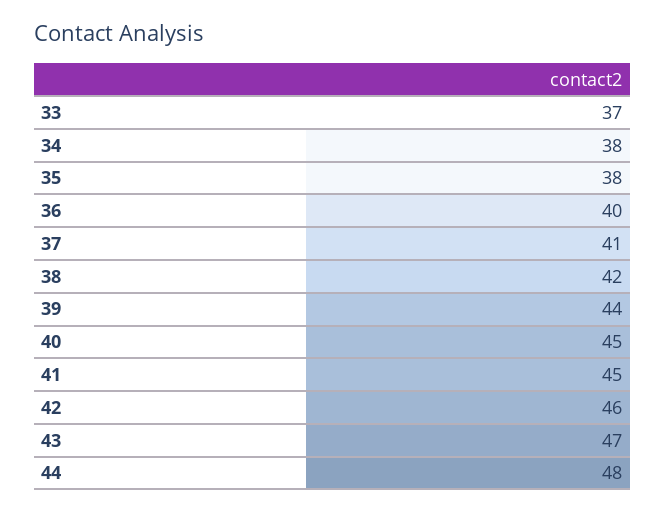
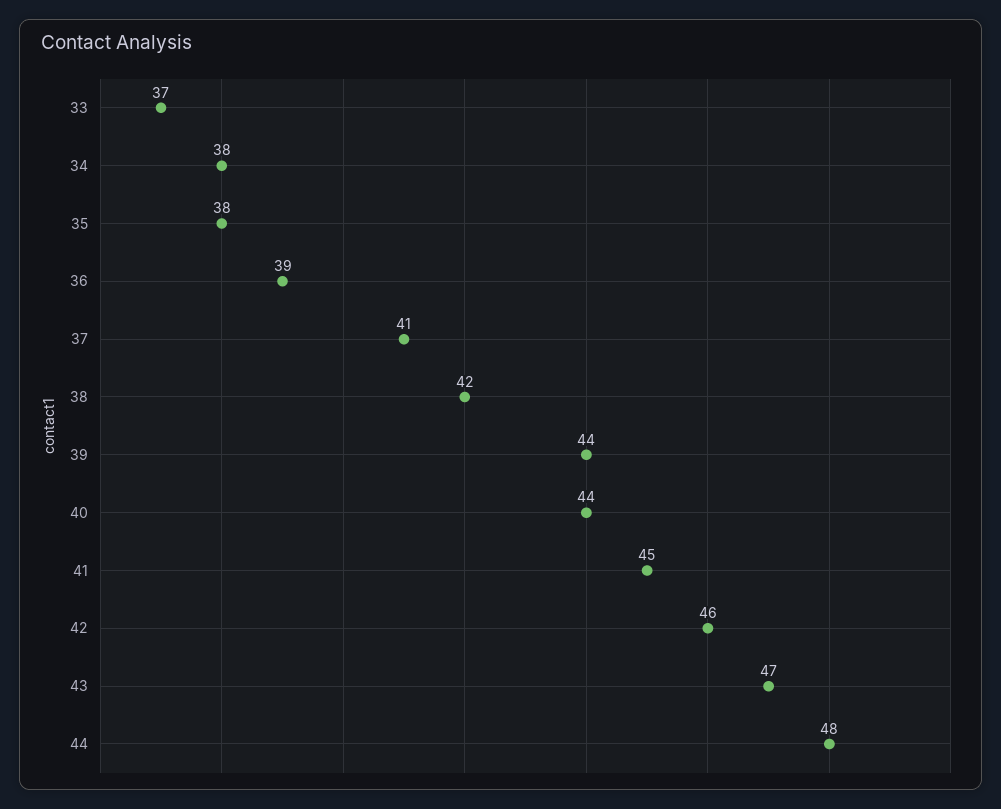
36: 40 -> 39
40: 45 -> 44

